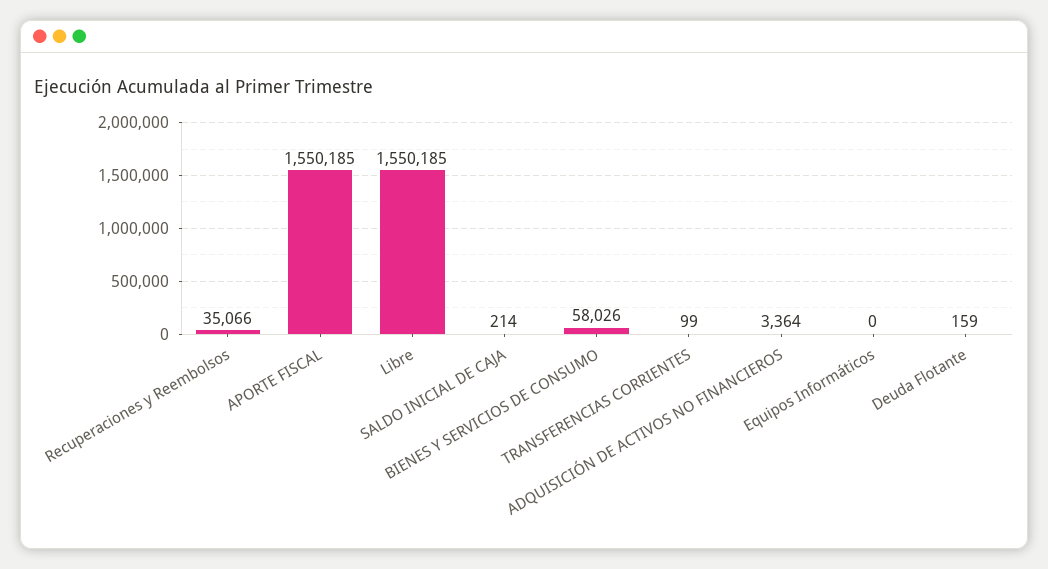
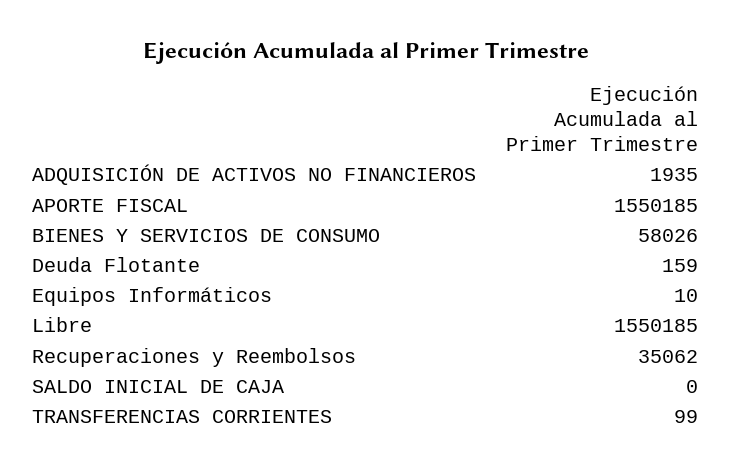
Recuperaciones y Reembolsos: 35066 -> 35062
SALDO INICIAL DE CAJA: 214 -> 0
ADQUISICIÓN DE ACTIVOS NO FINANCIEROS: 3364 -> 1935
Equipos Informáticos: 0 -> 10

